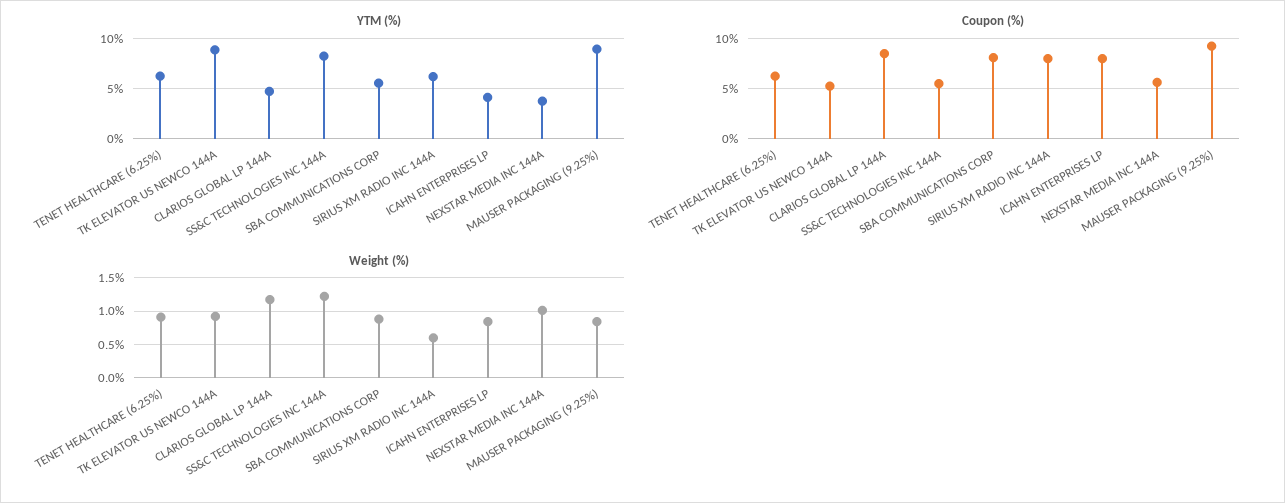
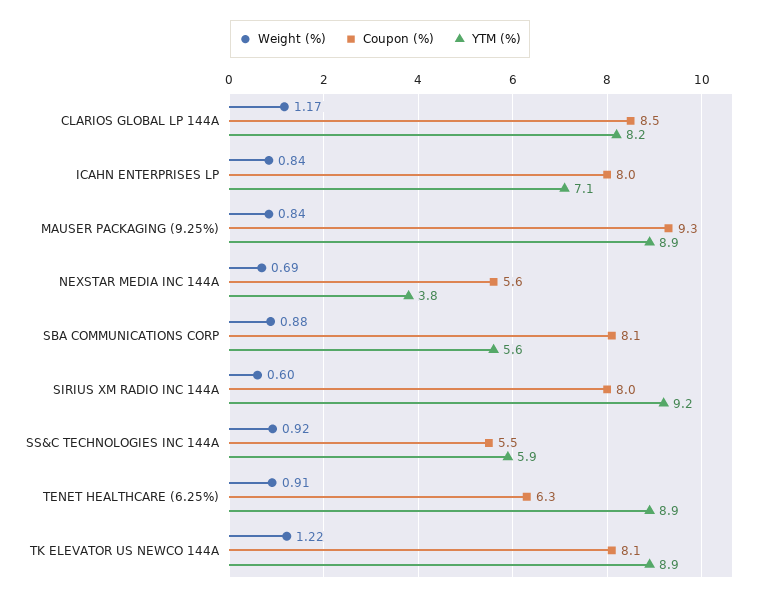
YTM (%), TENET HEALTHCARE (6.25%): 6 -> 8.9
YTM (%), CLARIOS GLOBAL LP 144A: 5 -> 8.2
YTM (%), SS&C TECHNOLOGIES INC 144A: 8 -> 5.9
YTM (%), SIRIUS XM RADIO INC 144A: 6 -> 9.2
YTM (%), ICAHN ENTERPRISES LP: 4 -> 7.1
Coupon (%), TK ELEVATOR US NEWCO 144A: 5 -> 8.1
Weight (%), TK ELEVATOR US NEWCO 144A: 0.9 -> 1.22
Weight (%), SS&C TECHNOLOGIES INC 144A: 1.2 -> 0.92
Weight (%), NEXSTAR MEDIA INC 144A: 1 -> 0.69

